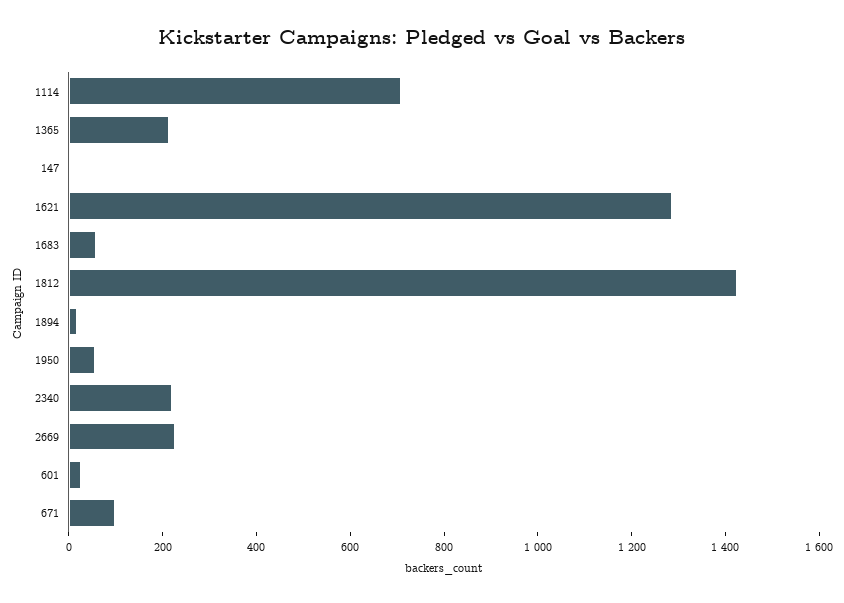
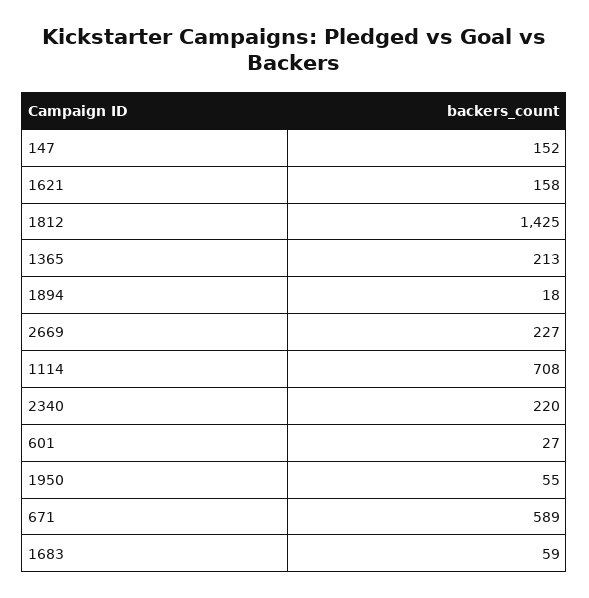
147: 0 -> 152
1621: 1300 -> 158
671: 100 -> 589

